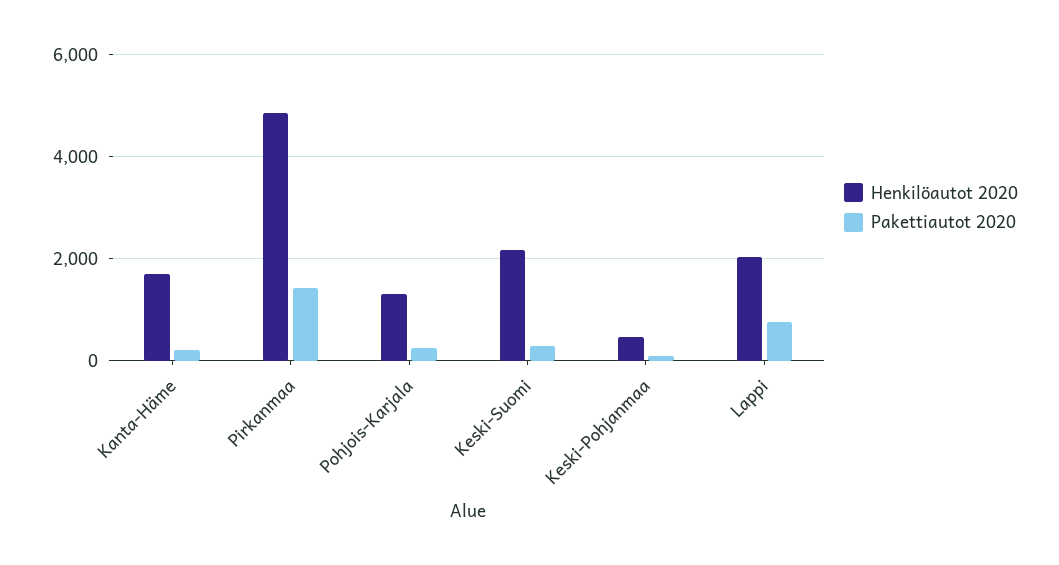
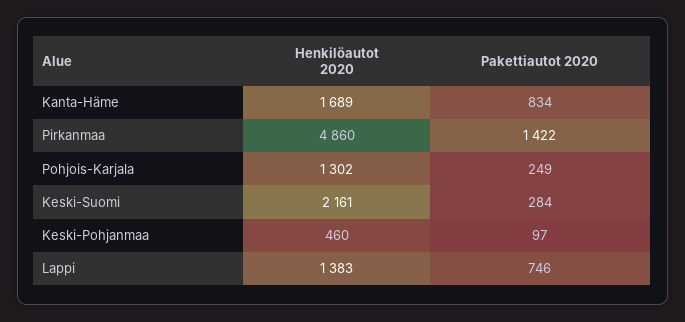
Pakettiautot 2020, Kanta-Häme: 200 -> 834
Henkilöautot 2020, Lappi: 2000 -> 1383

